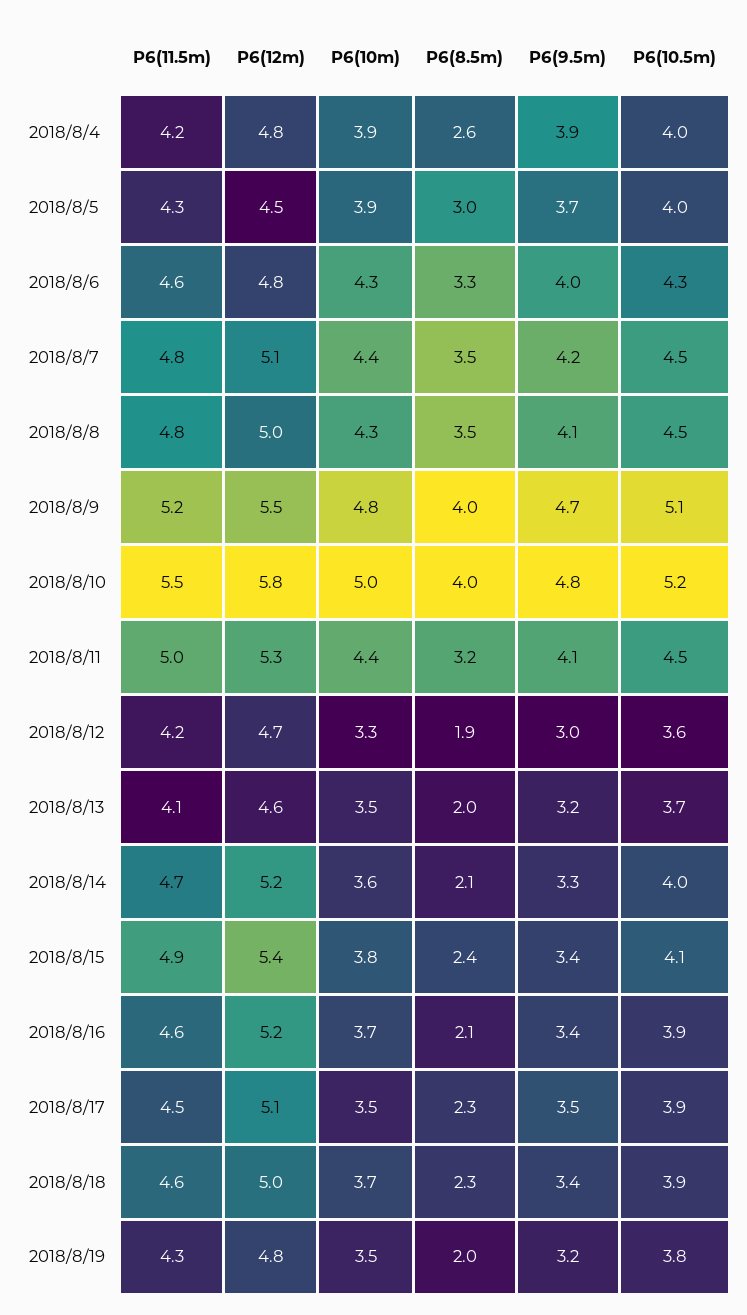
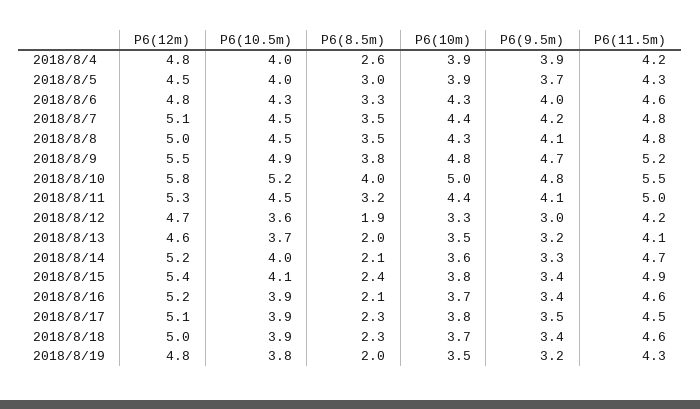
P6(8.5m), 2018/8/9: 4 -> 3.8
P6(10.5m), 2018/8/9: 5.1 -> 4.9
P6(10m), 2018/8/17: 3.5 -> 3.8

